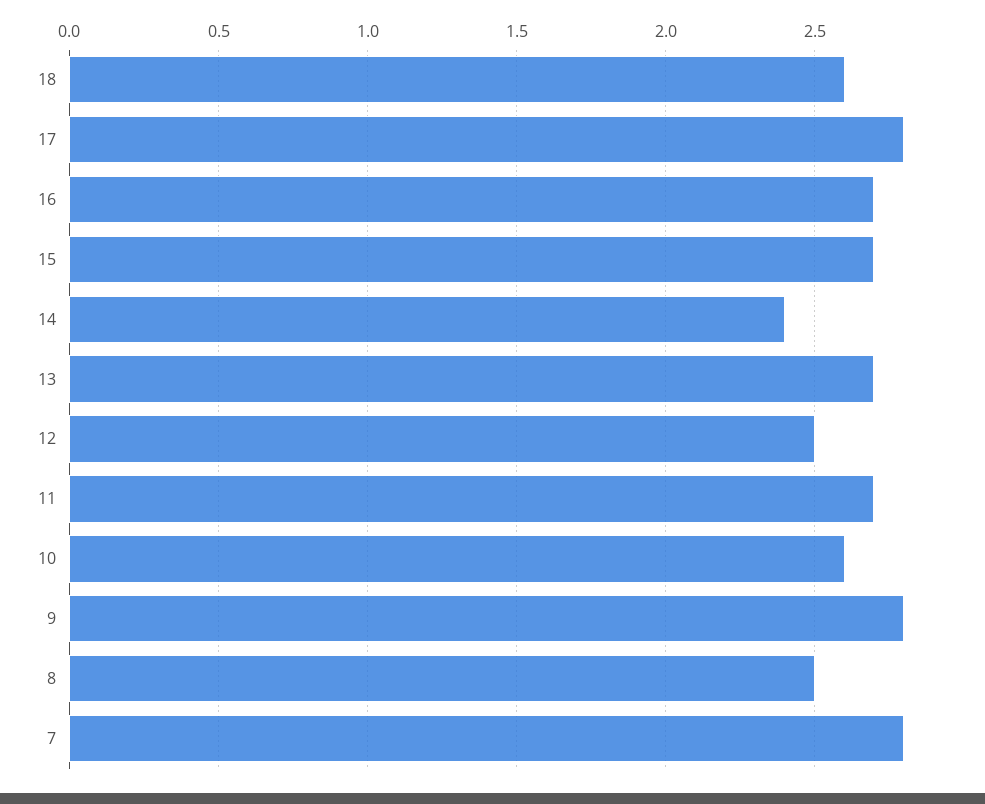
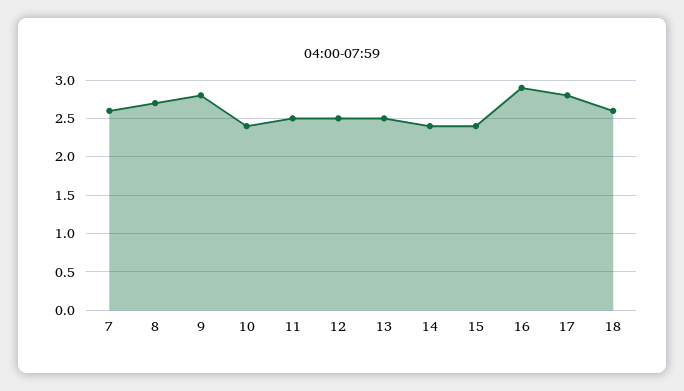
16: 2.7 -> 2.9
15: 2.7 -> 2.4
13: 2.7 -> 2.5
11: 2.7 -> 2.5
10: 2.6 -> 2.4
8: 2.5 -> 2.7
7: 2.8 -> 2.6

